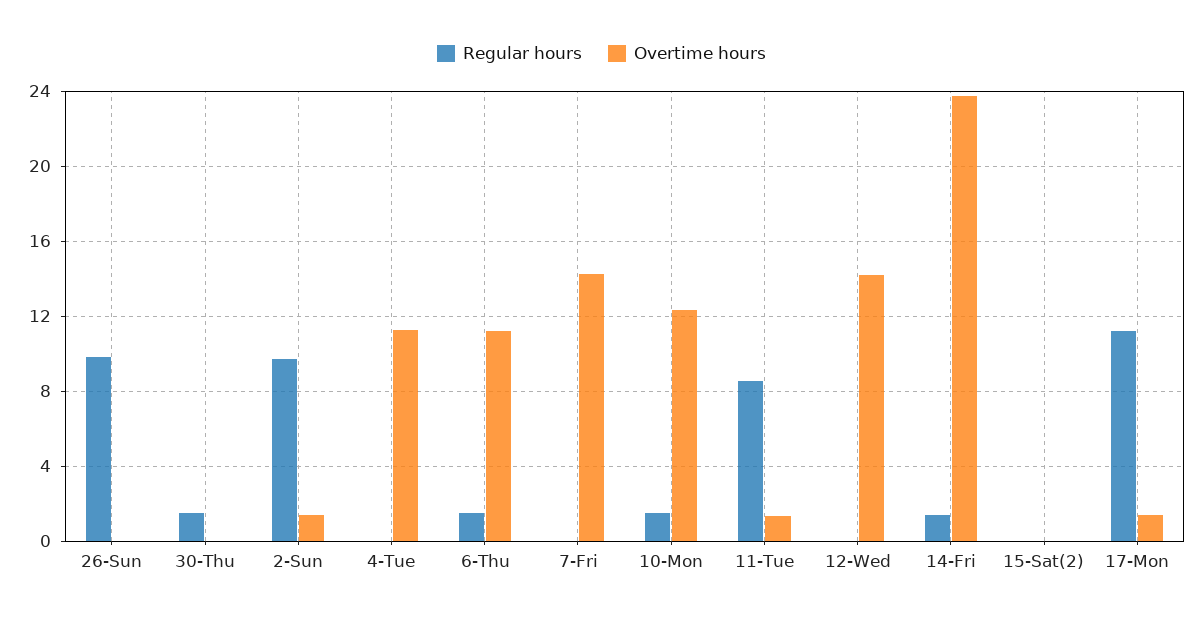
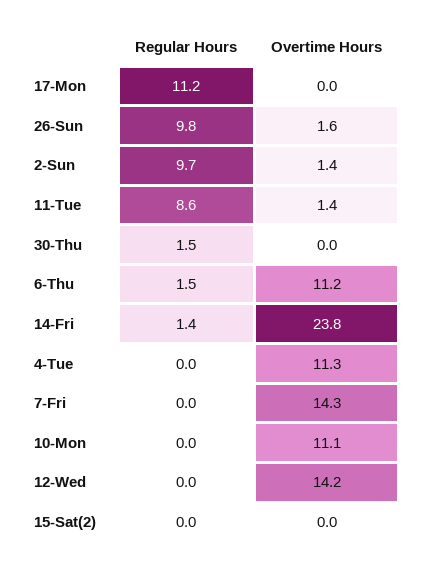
Overtime hours, 26-Sun: 0 -> 1.6
Regular hours, 10-Mon: 1.5 -> 0
Overtime hours, 10-Mon: 12.5 -> 11.1
Overtime hours, 17-Mon: 1.5 -> 0

